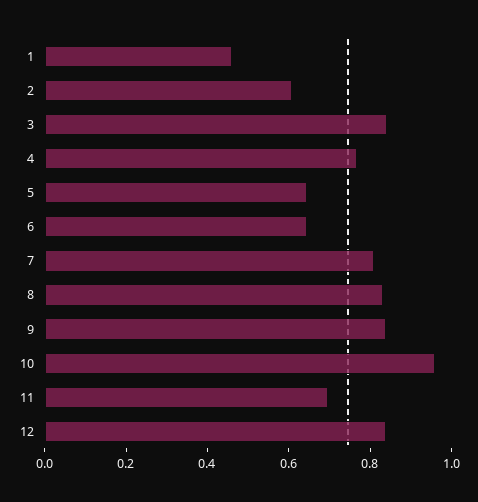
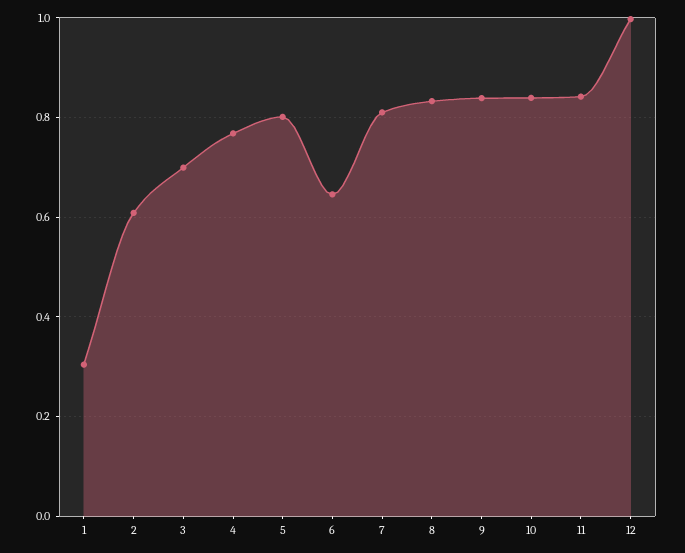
1: 0.45 -> 0.3
3: 0.85 -> 0.7
5: 0.65 -> 0.8
10: 0.95 -> 0.84
11: 0.7 -> 0.84
12: 0.85 -> 1

